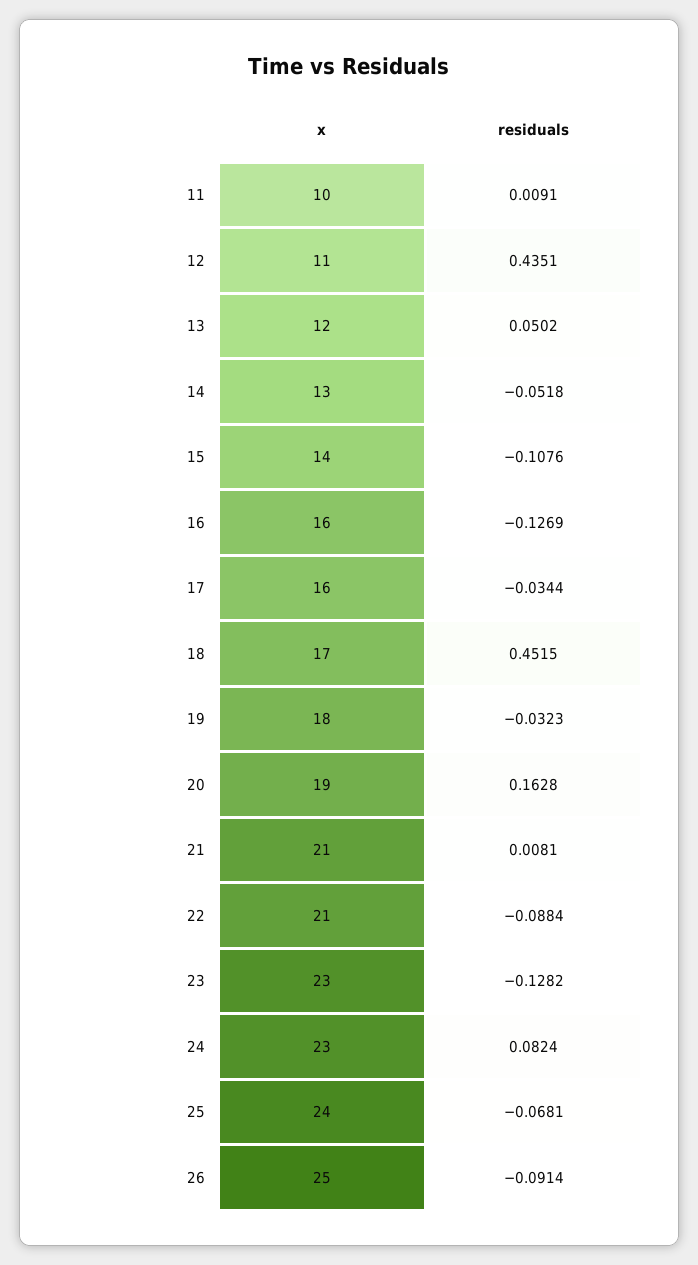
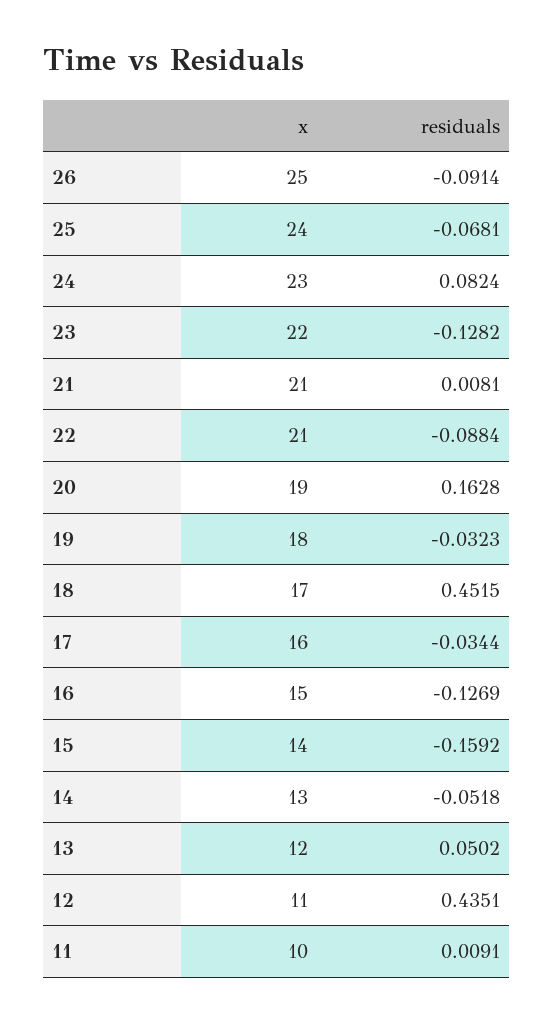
residuals, 15: -0.1076 -> -0.1592
x, 16: 16 -> 15
x, 23: 23 -> 22

